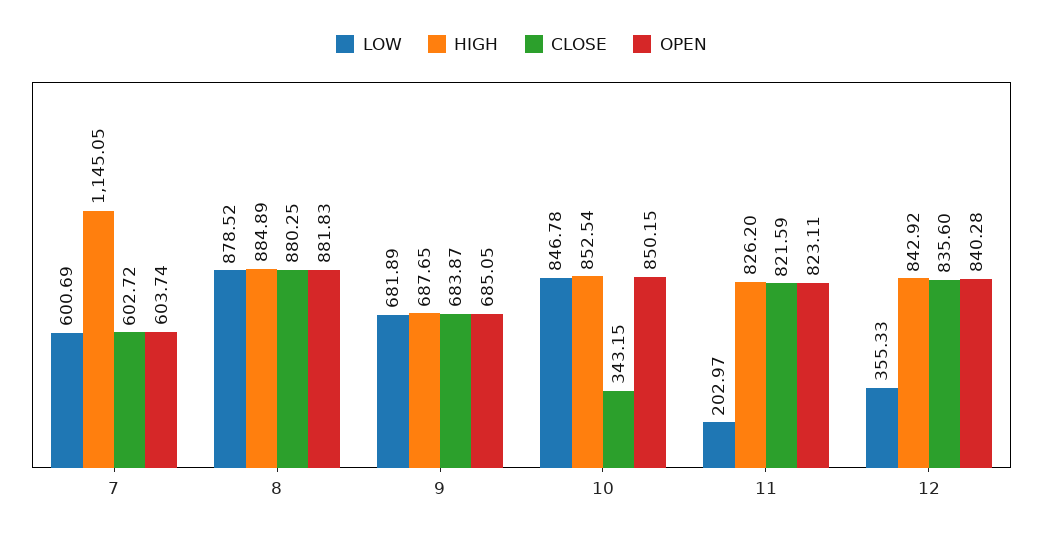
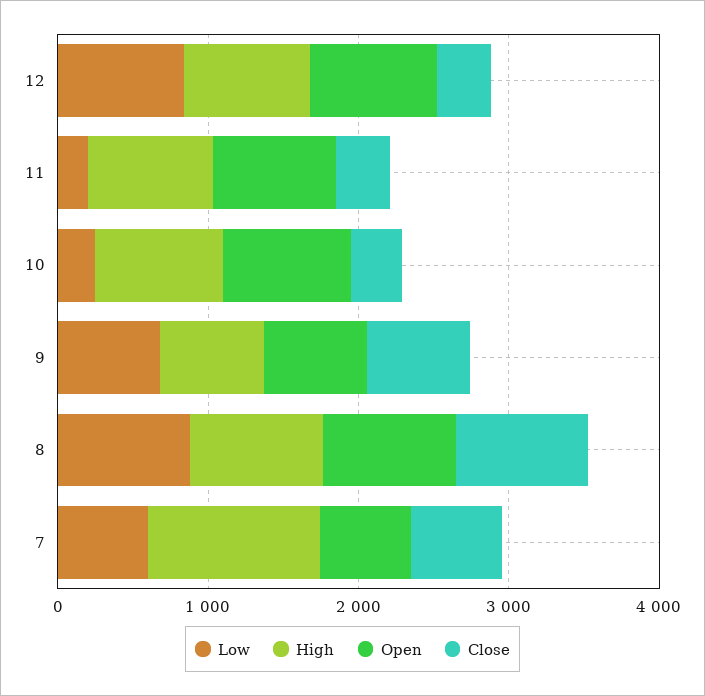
LOW, 10: 846.78 -> 200
CLOSE, 11: 821.59 -> 400
LOW, 12: 355.33 -> 800
CLOSE, 12: 835.6 -> 400

